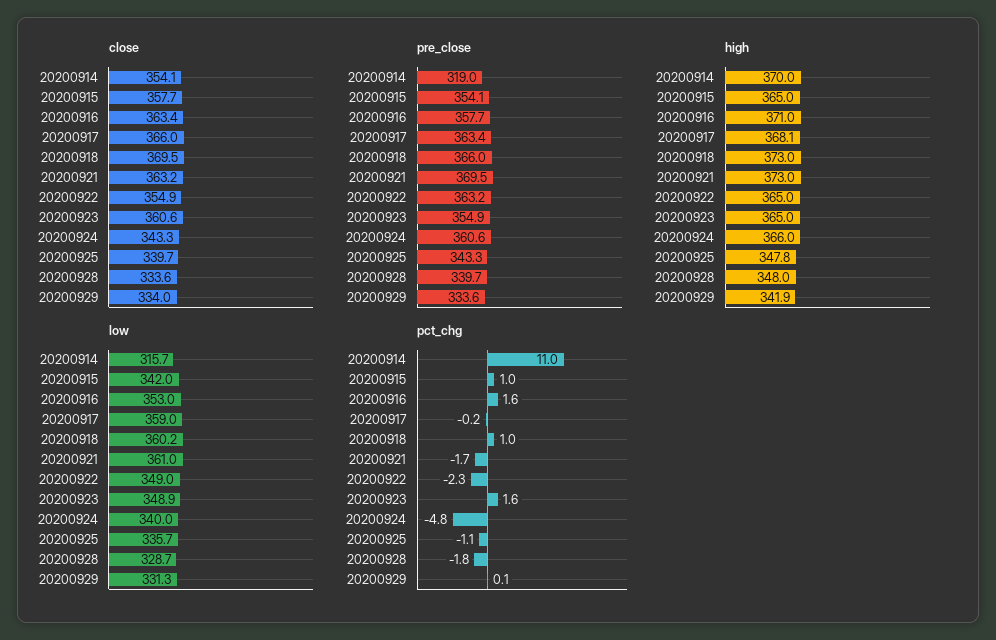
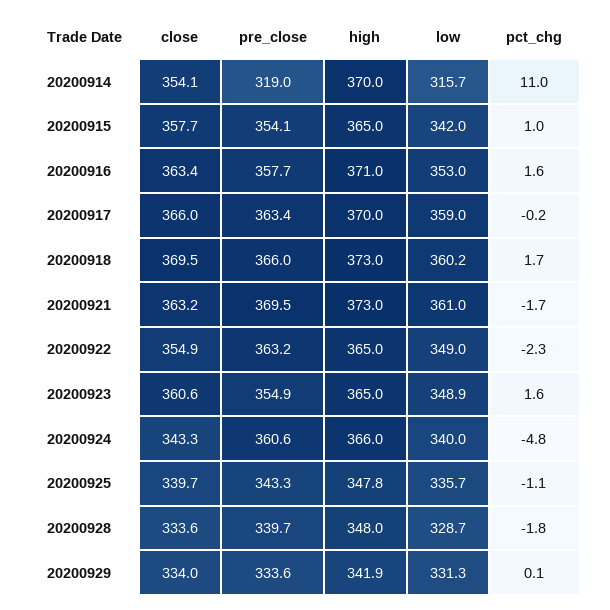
high, 20200917: 368.1 -> 370
pct_chg, 20200918: 1 -> 1.7

